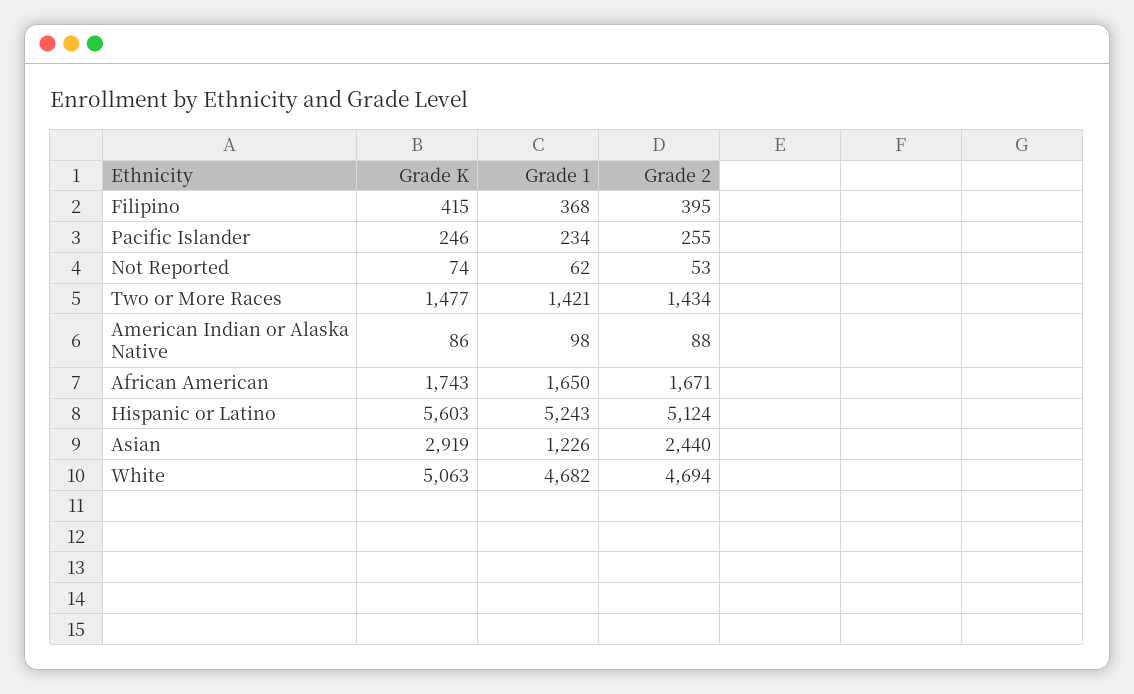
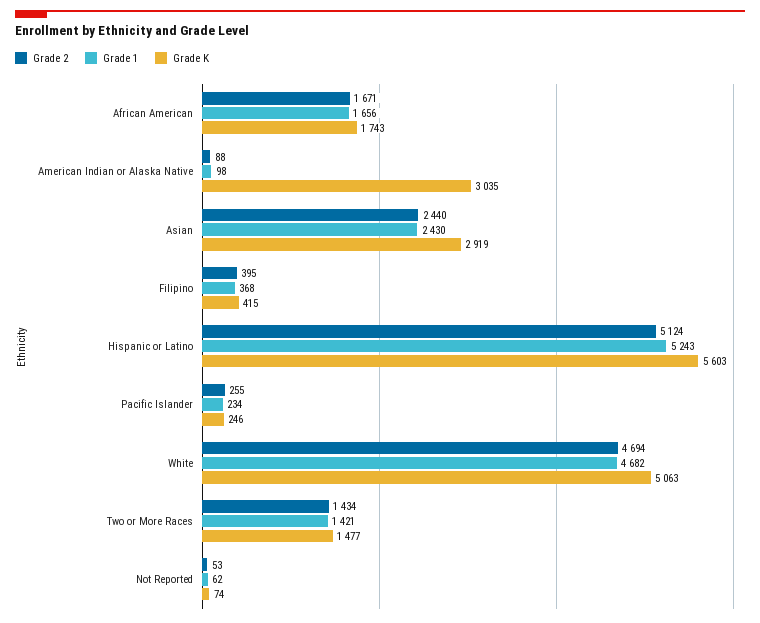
Grade K, American Indian or Alaska Native: 86 -> 3035
Grade 1, African American: 1650 -> 1656
Grade 1, Asian: 1226 -> 2430

